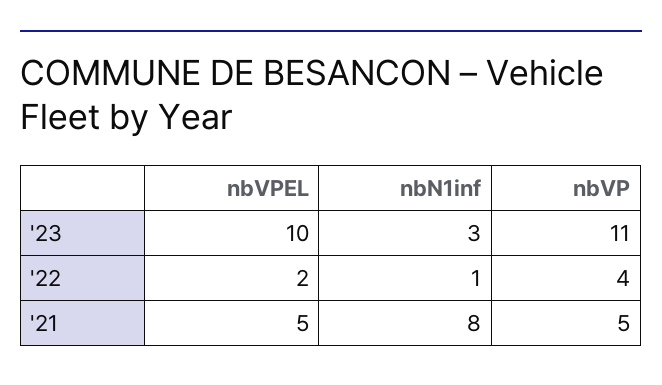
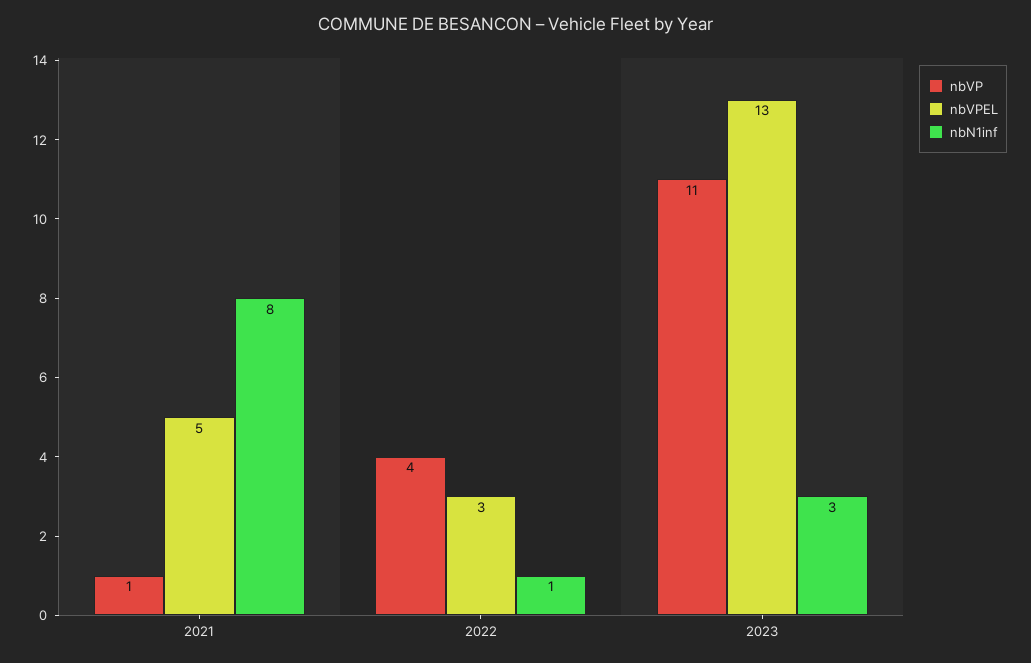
nbVPEL, '23: 10 -> 13
nbVPEL, '22: 2 -> 3
nbVP, '21: 5 -> 1

